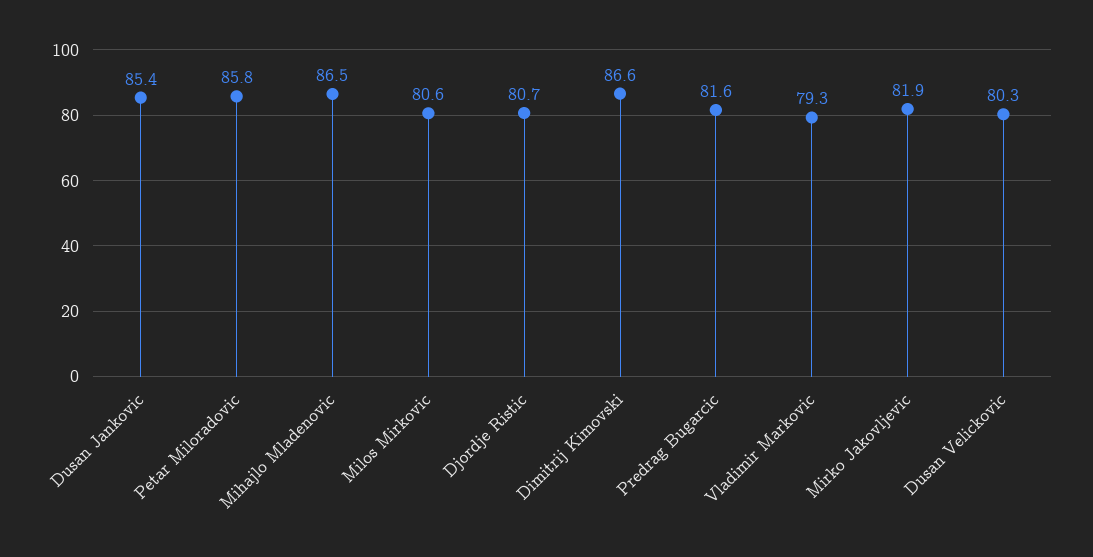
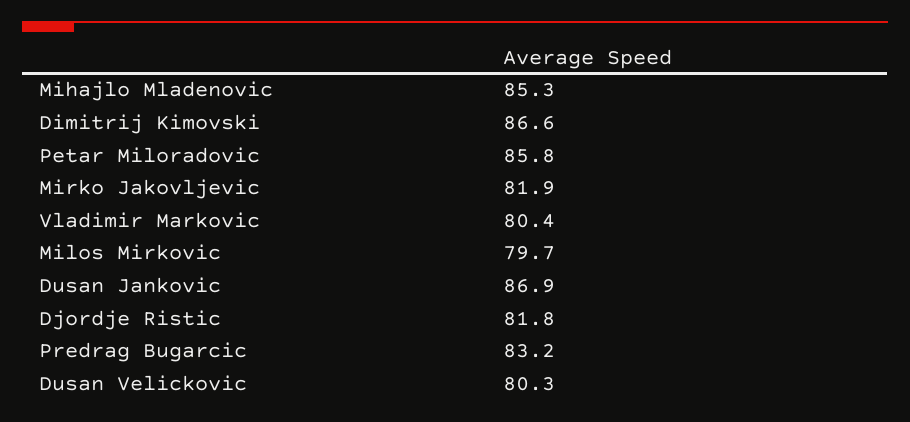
Dusan Jankovic: 85.4 -> 86.9
Mihajlo Mladenovic: 86.5 -> 85.3
Milos Mirkovic: 80.6 -> 79.7
Djordje Ristic: 80.7 -> 81.8
Predrag Bugarcic: 81.6 -> 83.2
Vladimir Markovic: 79.3 -> 80.4

